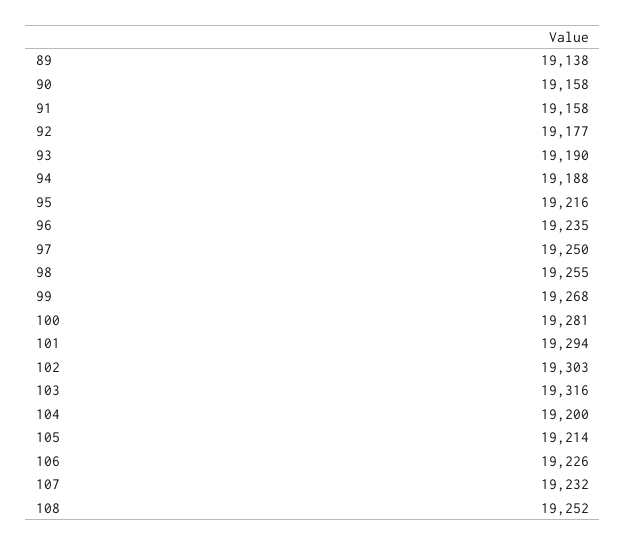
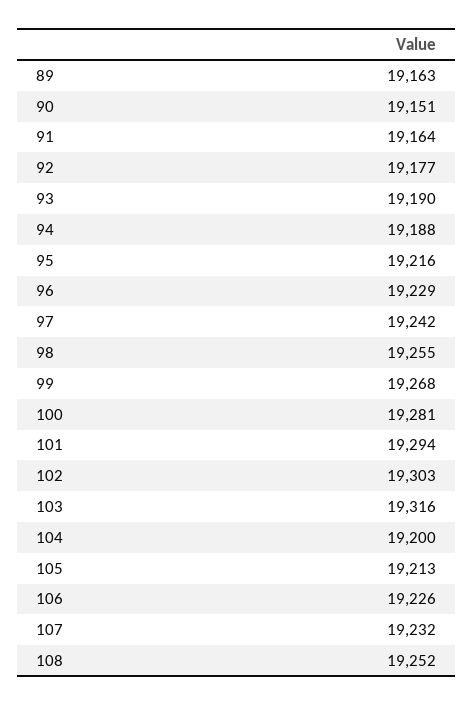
89: 19138 -> 19163
90: 19158 -> 19151
91: 19158 -> 19164
96: 19235 -> 19229
97: 19250 -> 19242
105: 19214 -> 19213

